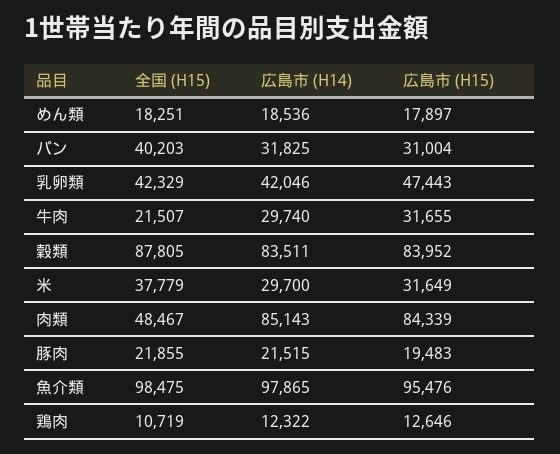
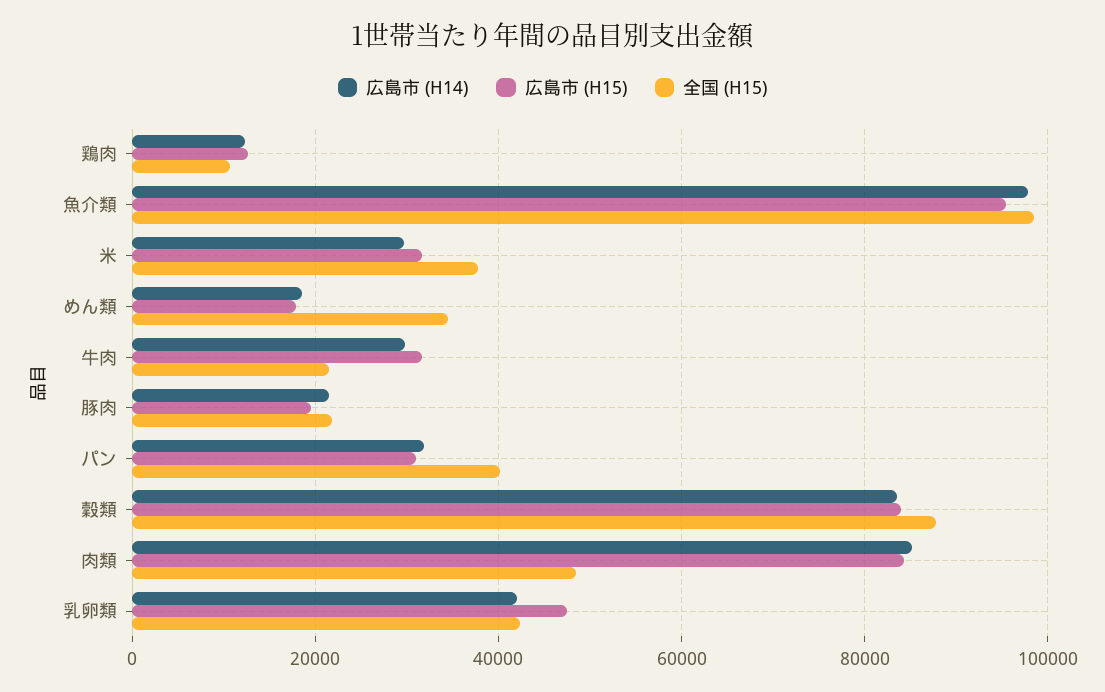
全国 (H15), めん類: 18251 -> 34000

